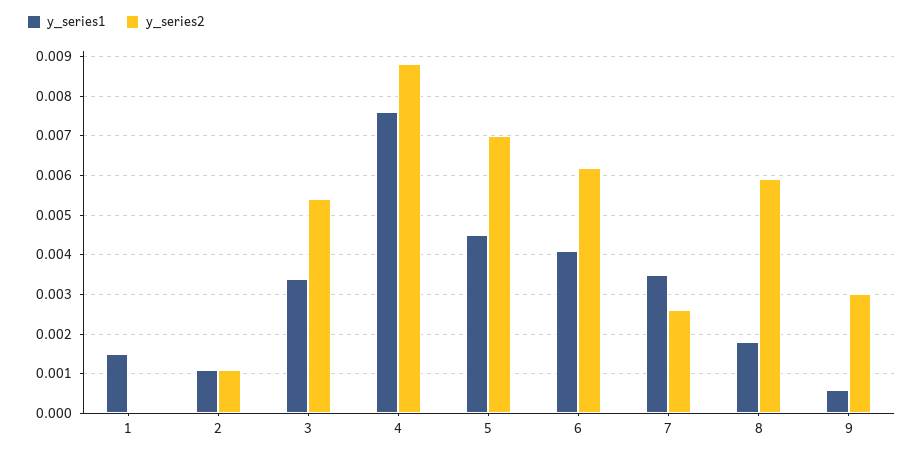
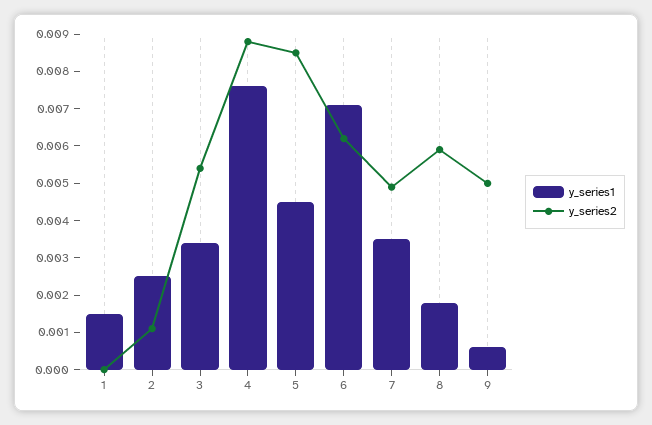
y_series1, 2: 0.001 -> 0.0025
y_series2, 5: 0.007 -> 0.0085
y_series1, 6: 0.004 -> 0.007
y_series2, 7: 0.0025 -> 0.005
y_series2, 9: 0.003 -> 0.005

